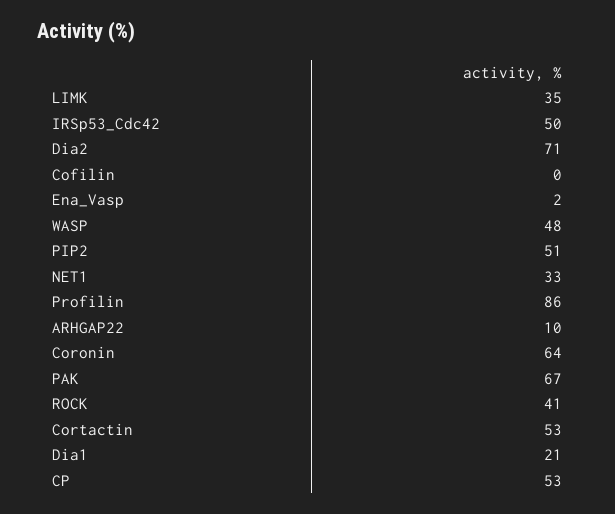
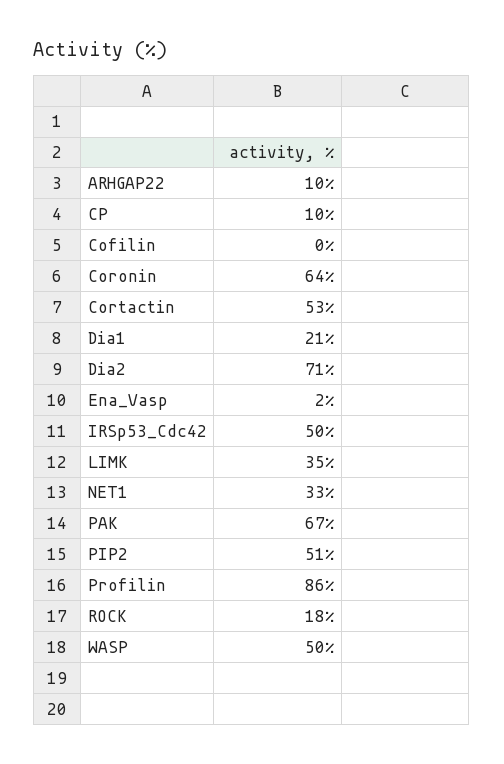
WASP: 48 -> 50
ROCK: 41 -> 18
CP: 53 -> 10

